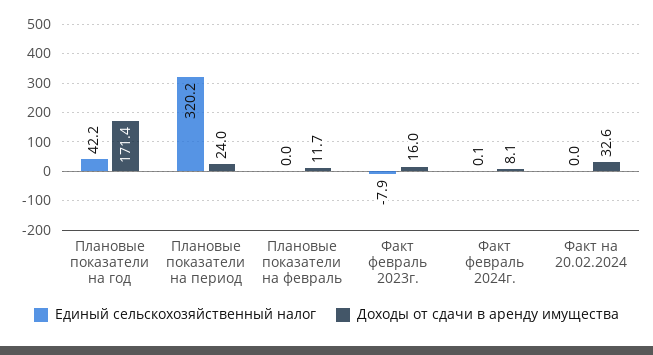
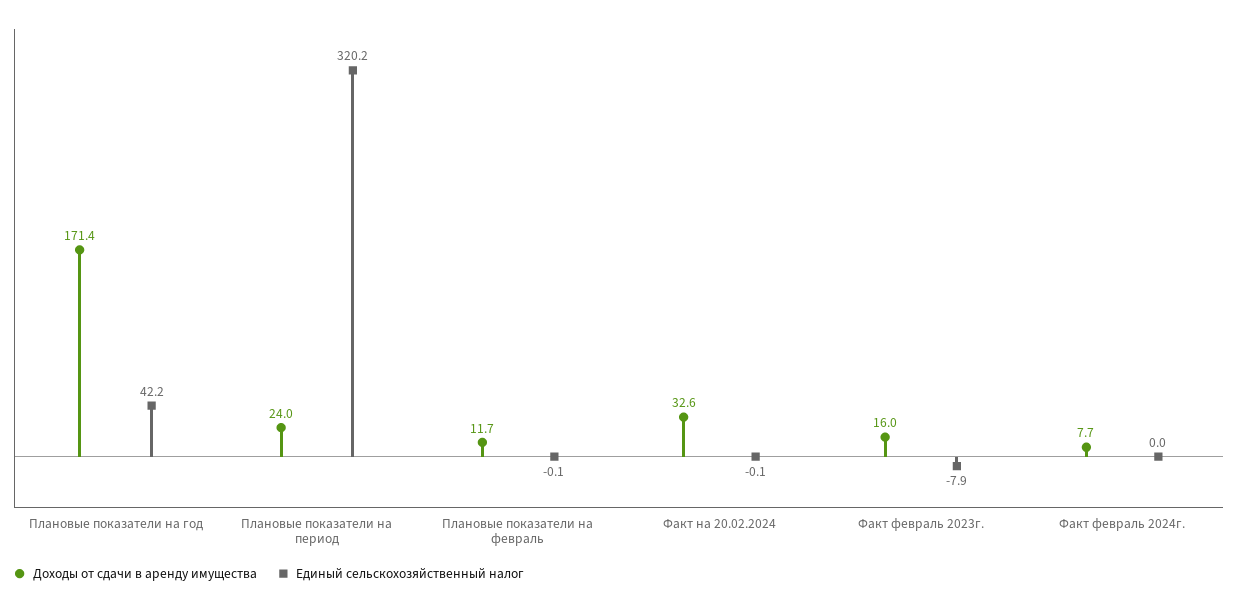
Единый сельскохозяйственный налог, Плановые показатели на февраль: 0 -> -0.1
Единый сельскохозяйственный налог, Факт февраль 2024г.: 0.1 -> 0
Доходы от сдачи в аренду имущества, Факт февраль 2024г.: 8.1 -> 7.7
Единый сельскохозяйственный налог, Факт на 20.02.2024: 0 -> -0.1

